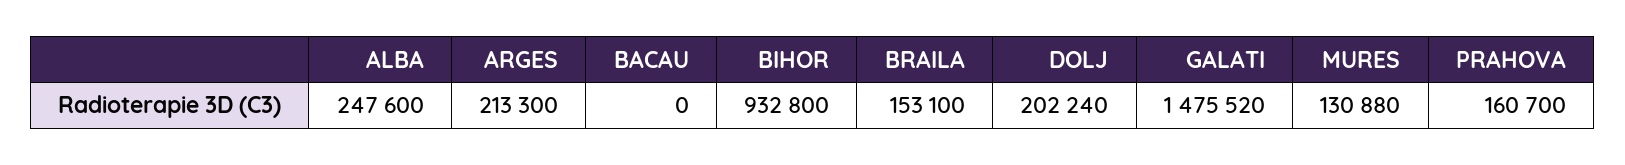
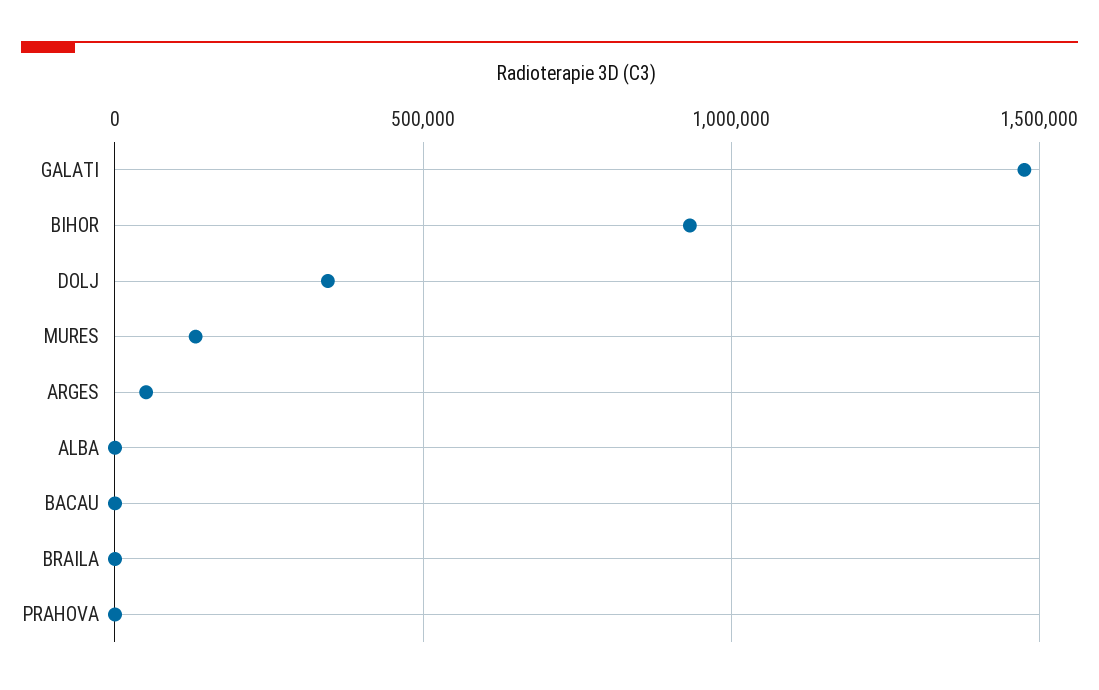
ALBA: 247600 -> 0
ARGES: 213300 -> 50000
BRAILA: 153100 -> 0
DOLJ: 202240 -> 350000
PRAHOVA: 160700 -> 0

